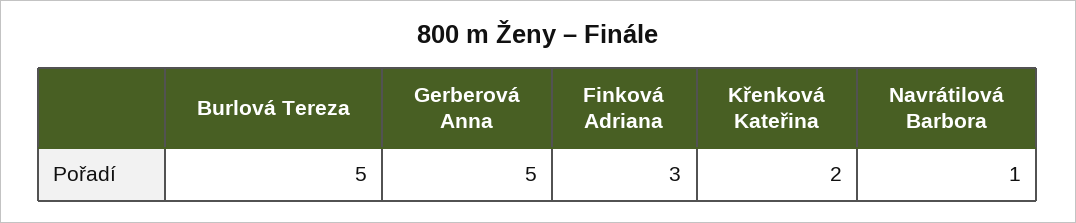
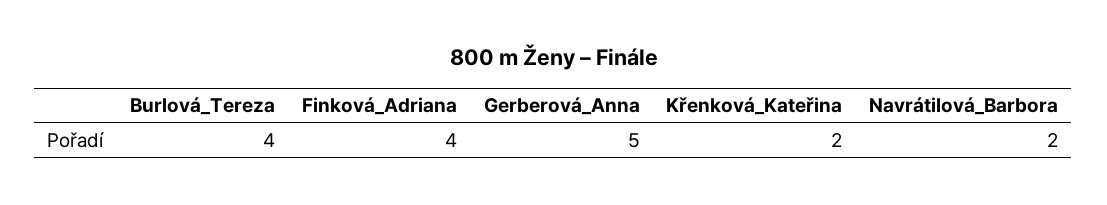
Burlová Tereza: 5 -> 4
Finková Adriana: 3 -> 4
Navrátilová Barbora: 1 -> 2

